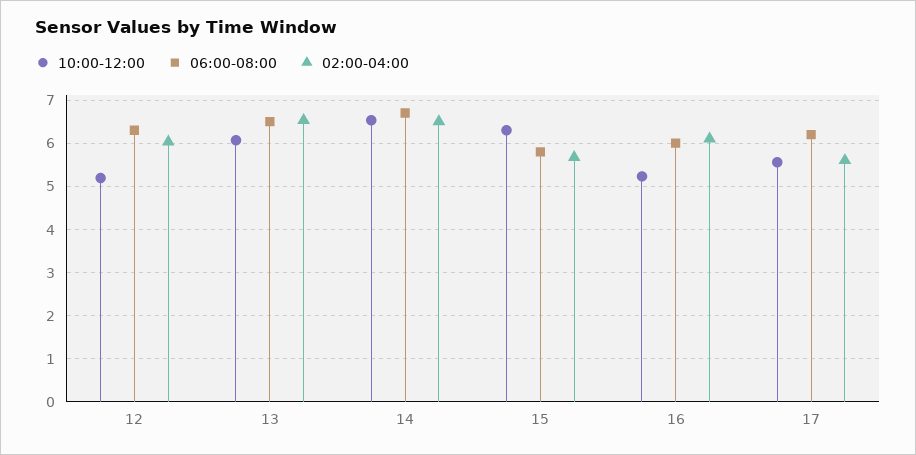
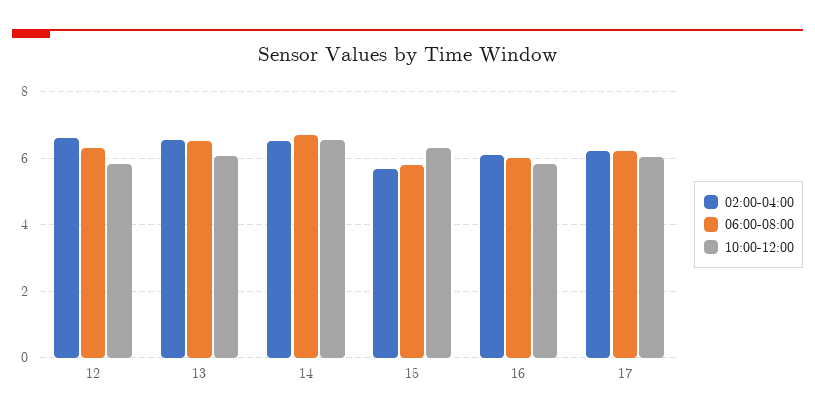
10:00-12:00, 12: 5.2 -> 5.8
02:00-04:00, 12: 6 -> 6.6
10:00-12:00, 16: 5.2 -> 5.8
10:00-12:00, 17: 5.6 -> 6
02:00-04:00, 17: 5.6 -> 6.2

